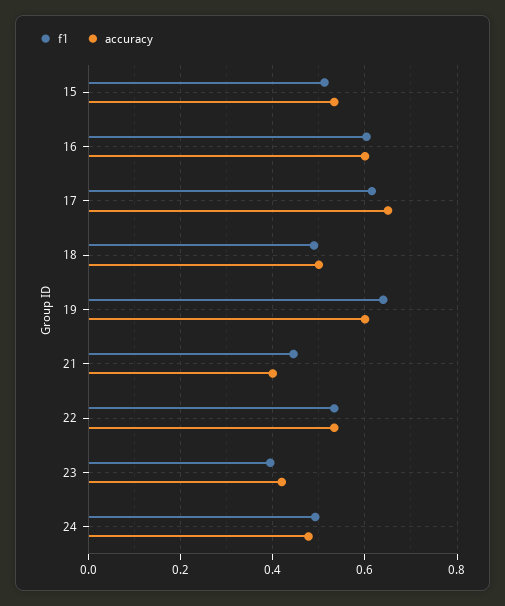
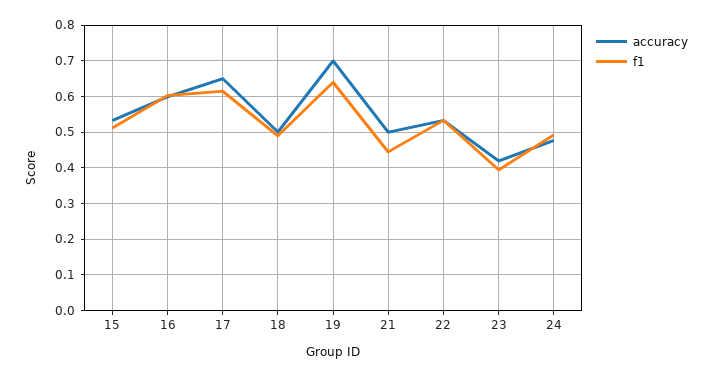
accuracy, 19: 0.6 -> 0.7
accuracy, 21: 0.4 -> 0.5

